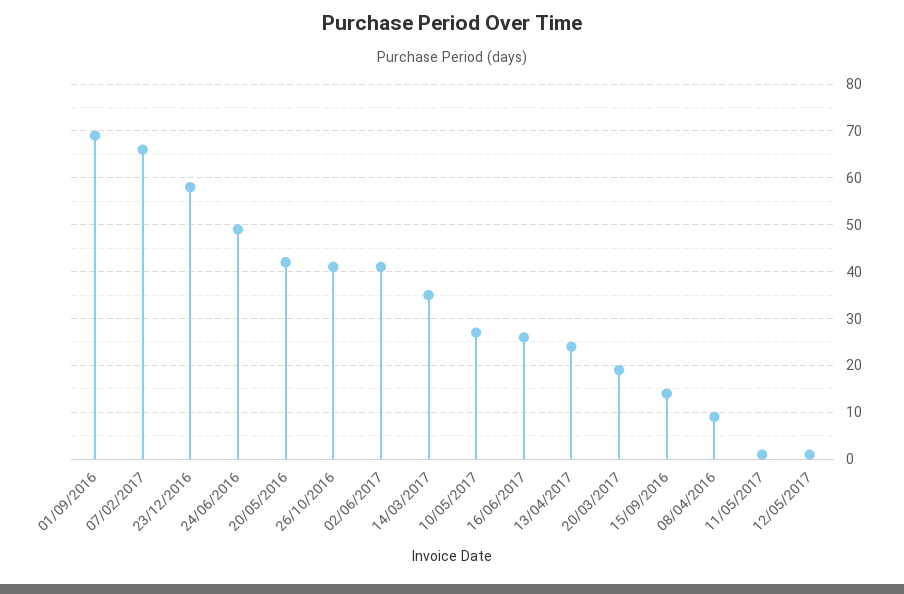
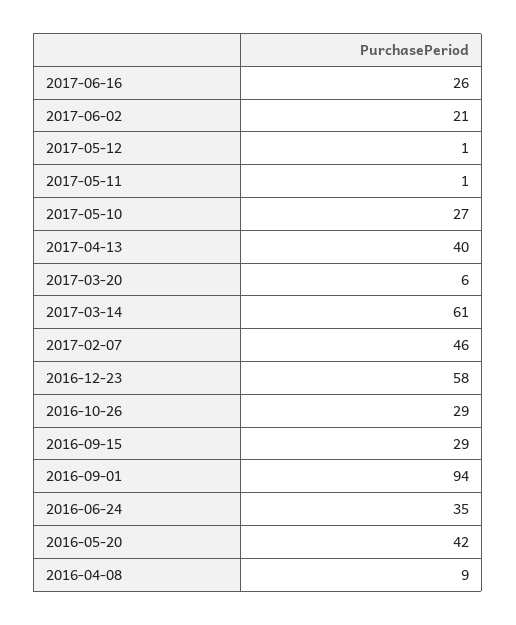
01/09/2016: 70 -> 94
07/02/2017: 65 -> 46
24/06/2016: 50 -> 35
26/10/2016: 40 -> 29
02/06/2017: 40 -> 21
14/03/2017: 35 -> 61
13/04/2017: 25 -> 40
20/03/2017: 20 -> 6
15/09/2016: 15 -> 29

